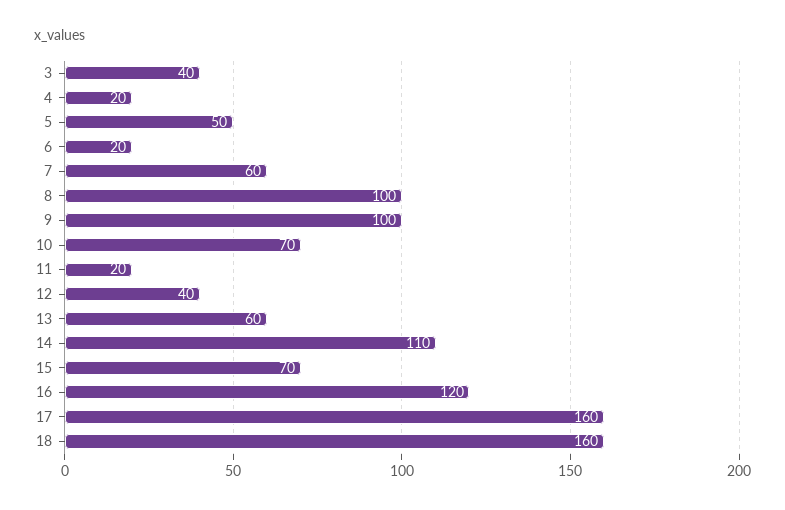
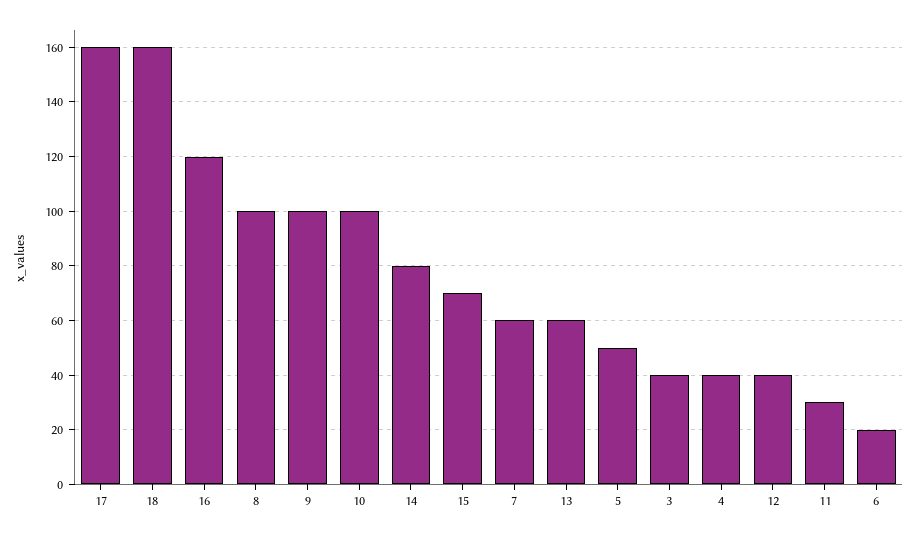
4: 20 -> 40
10: 70 -> 100
11: 20 -> 30
14: 110 -> 80

